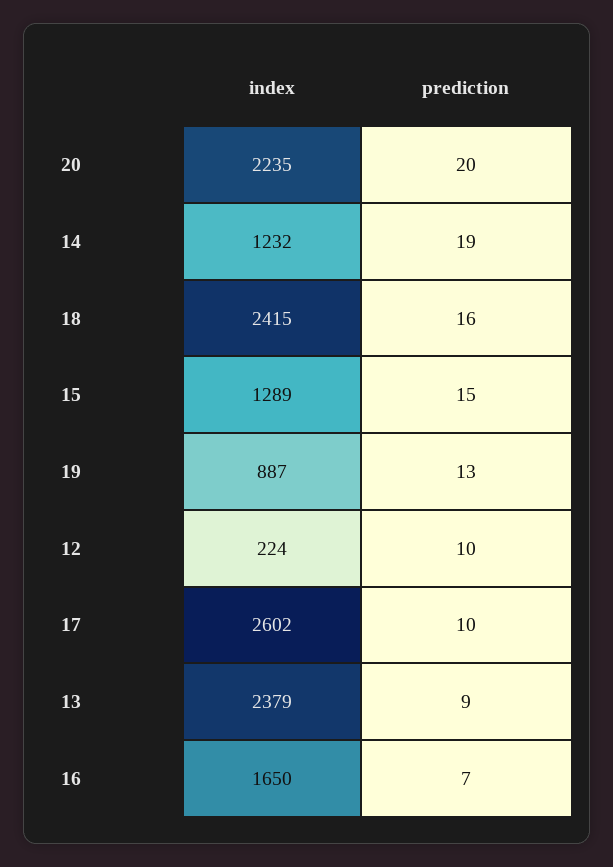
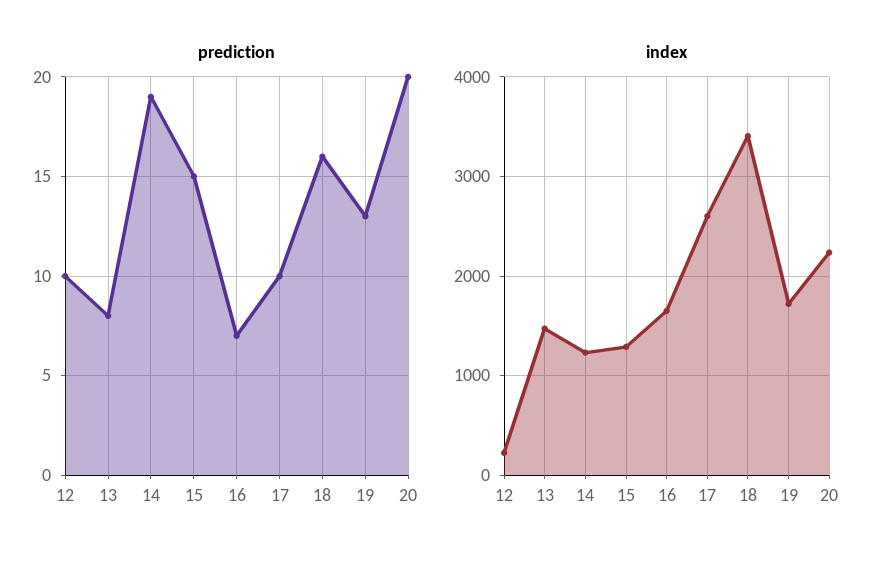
index, 18: 2415 -> 3400
index, 19: 887 -> 1700
index, 13: 2379 -> 1500
prediction, 13: 9 -> 8

